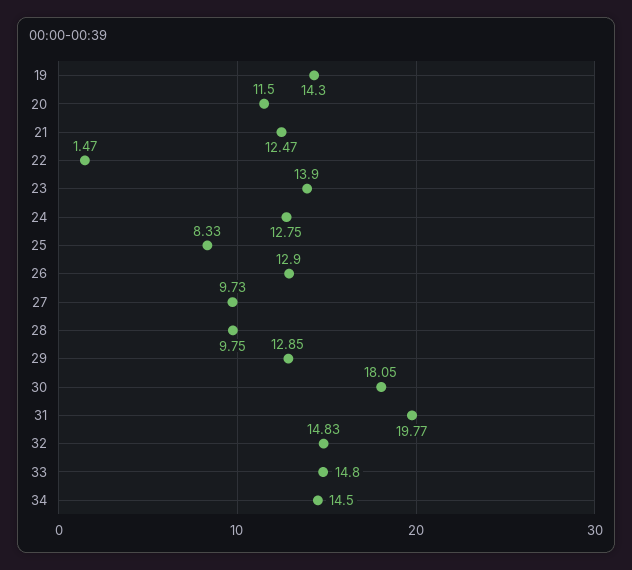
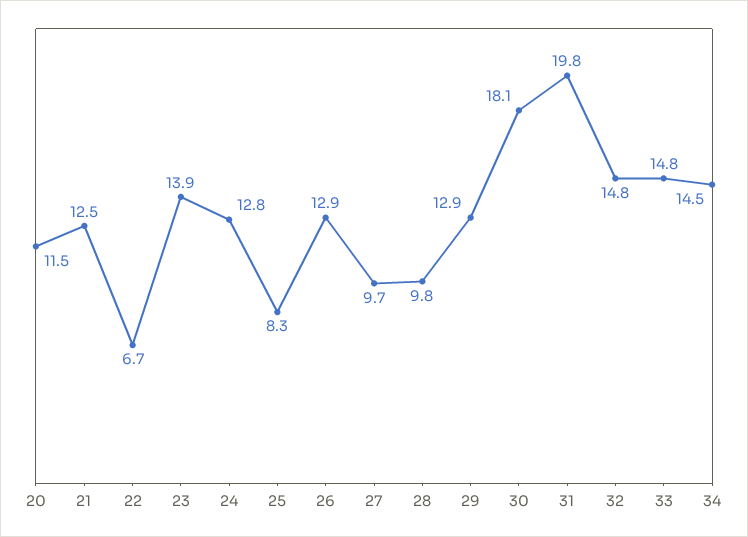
19: 14.3 -> none
22: 1.47 -> 6.7

